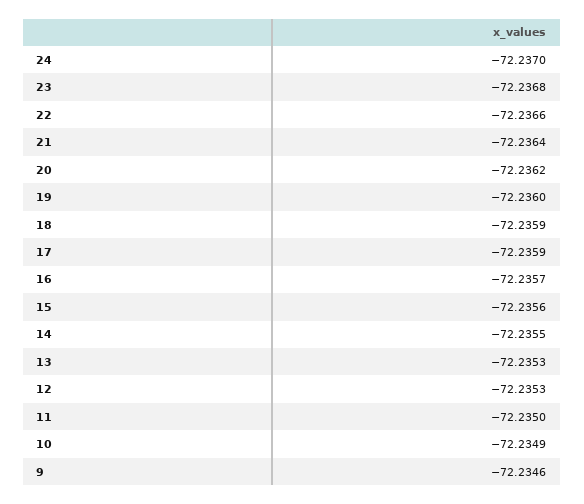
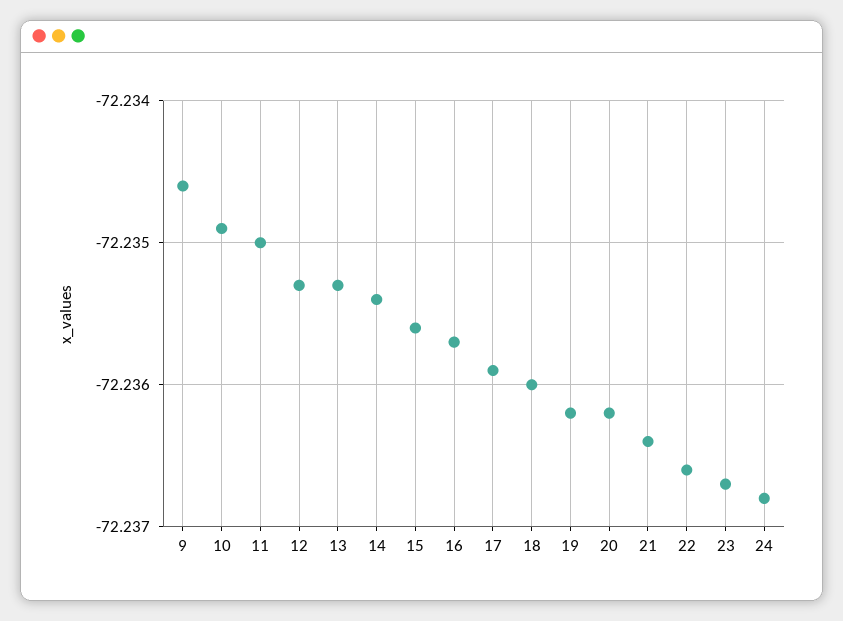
24: -72.237 -> -72.2368
23: -72.2368 -> -72.2367
19: -72.236 -> -72.2362
18: -72.2359 -> -72.236
14: -72.2355 -> -72.2354

